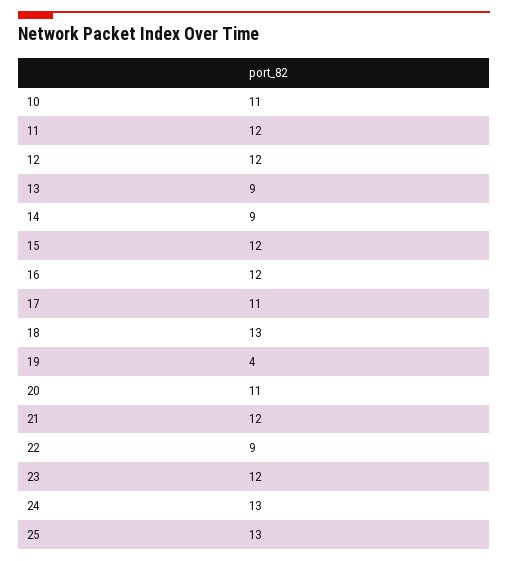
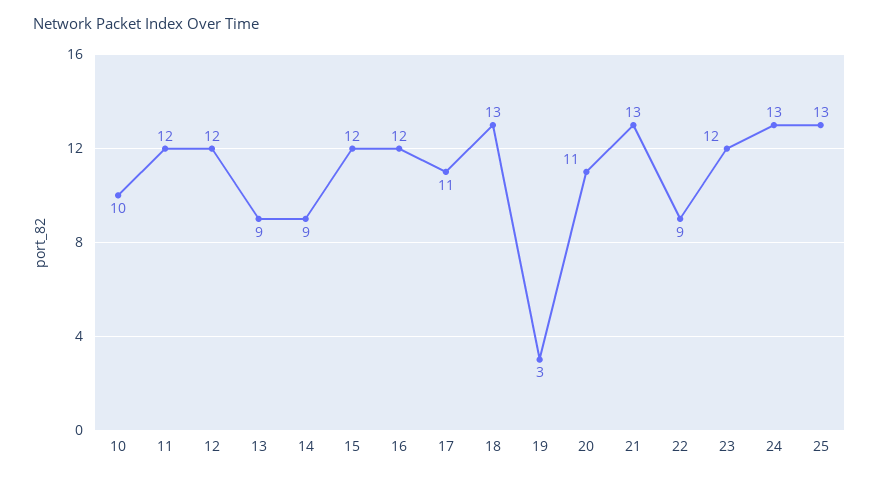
10: 11 -> 10
19: 4 -> 3
21: 12 -> 13

